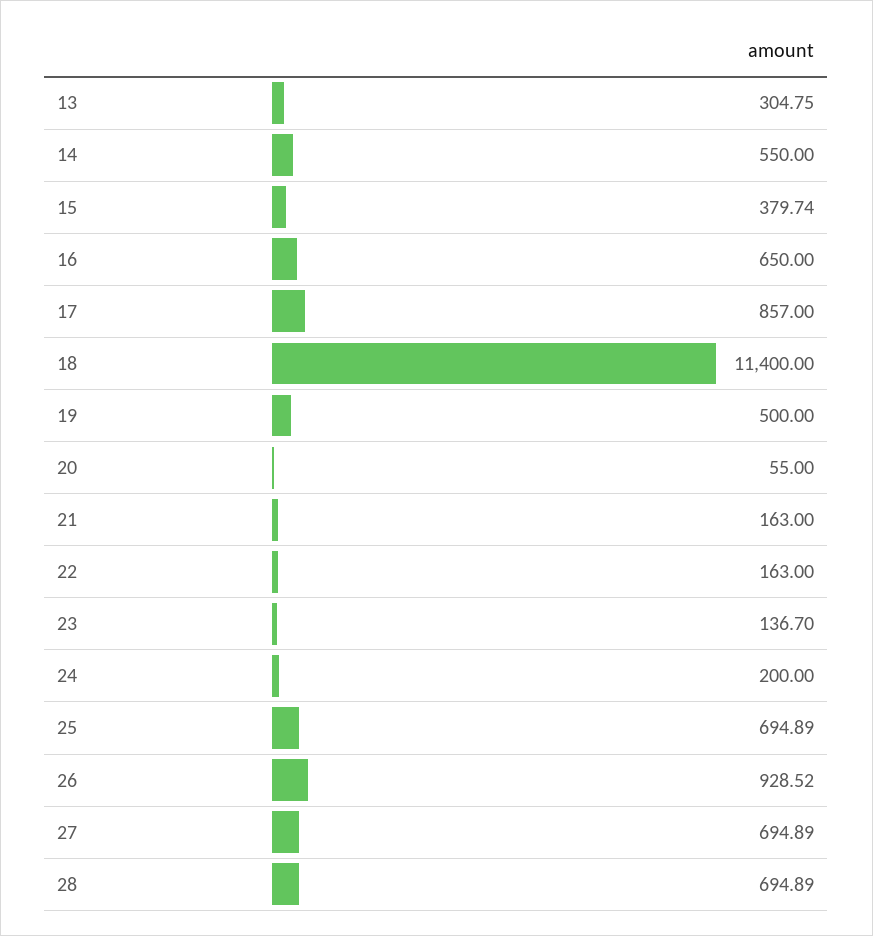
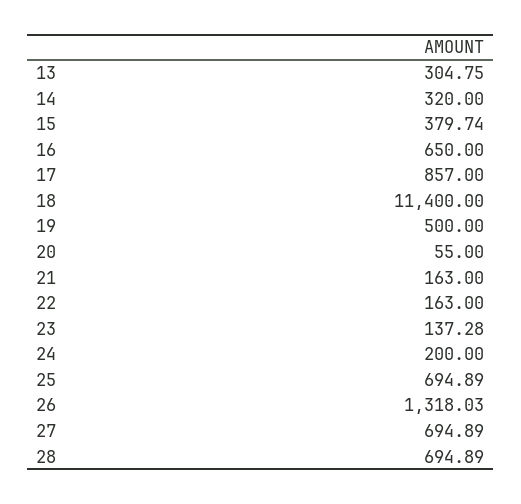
14: 550 -> 320
23: 136.7 -> 137.28
26: 928.52 -> 1318.03

